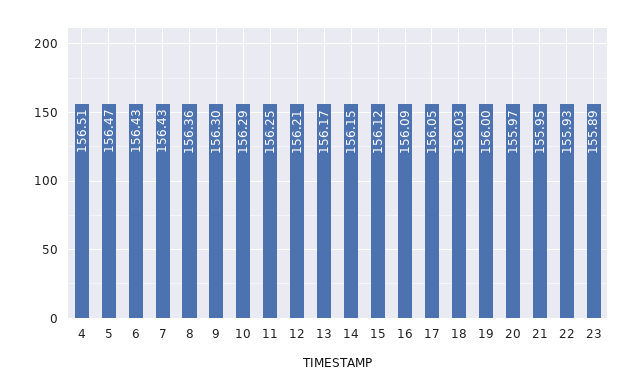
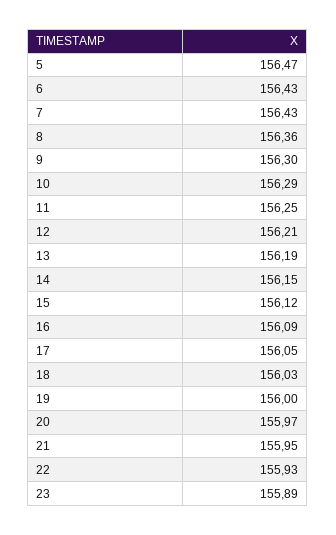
4: 156.51 -> none
13: 156.17 -> 156.19

